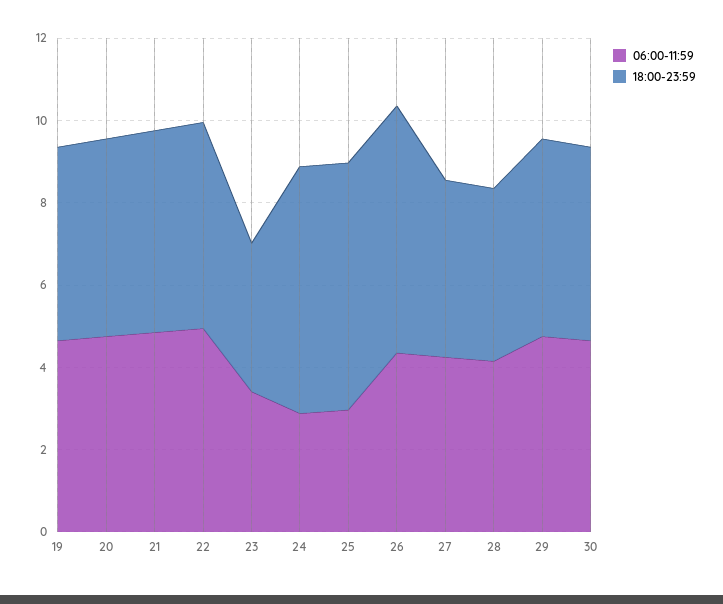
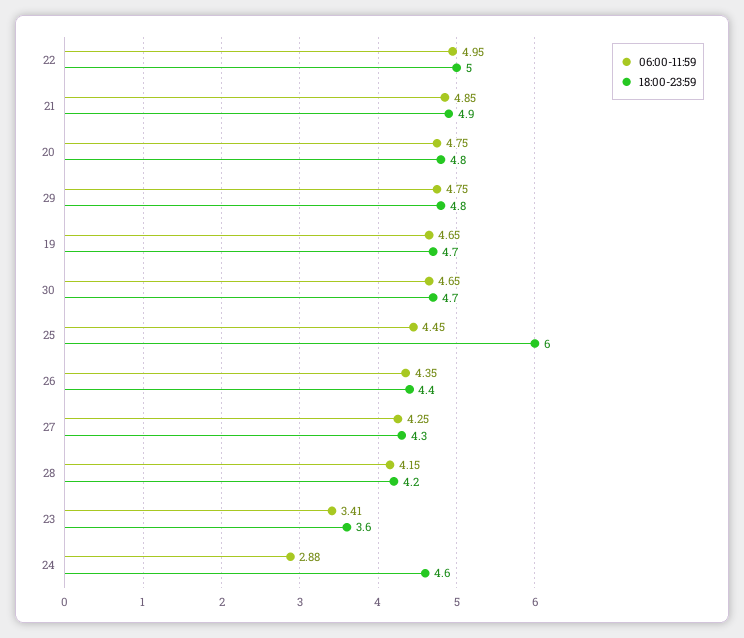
18:00-23:59, 24: 6 -> 4.6
06:00-11:59, 25: 3 -> 4.45
18:00-23:59, 26: 6 -> 4.4

